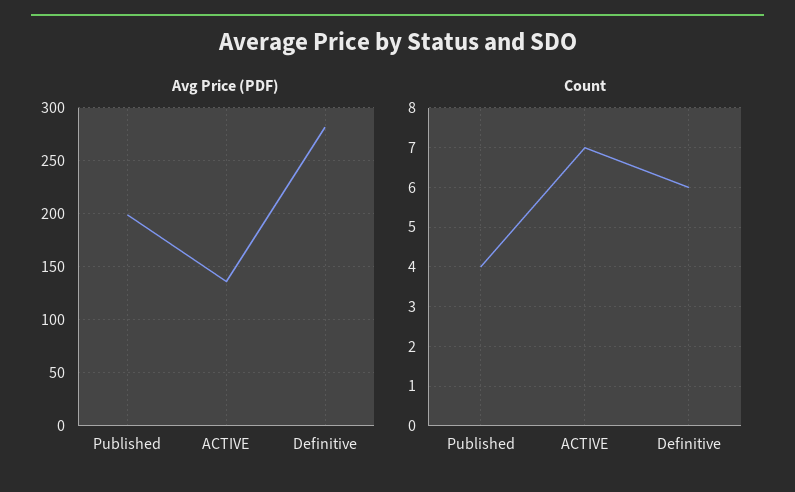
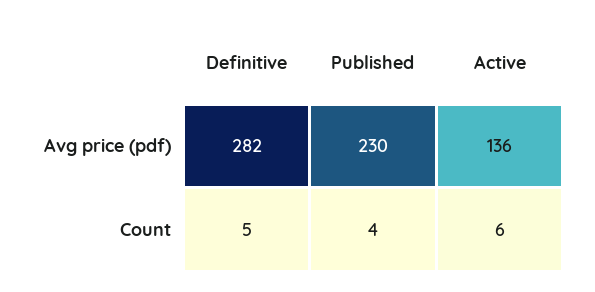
Avg Price (PDF), Published: 200 -> 230
Count, ACTIVE: 7 -> 6
Count, Definitive: 6 -> 5

